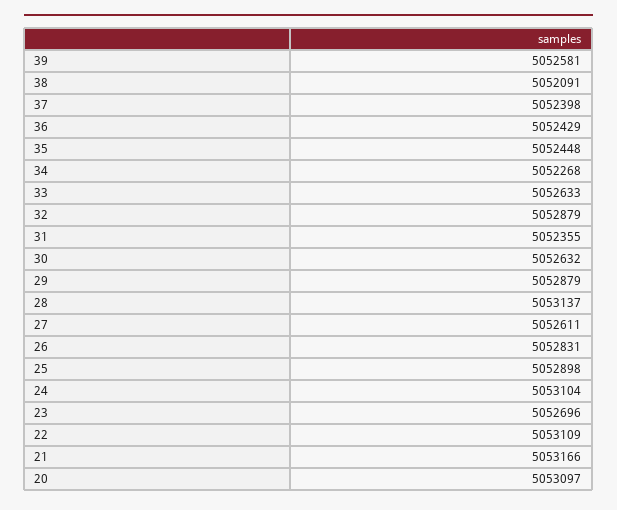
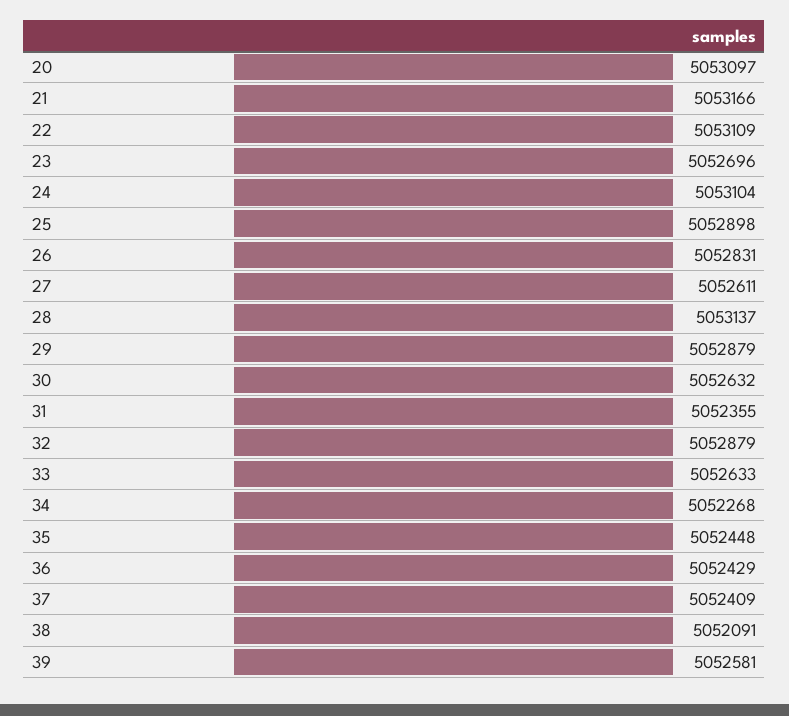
37: 5052398 -> 5052409

